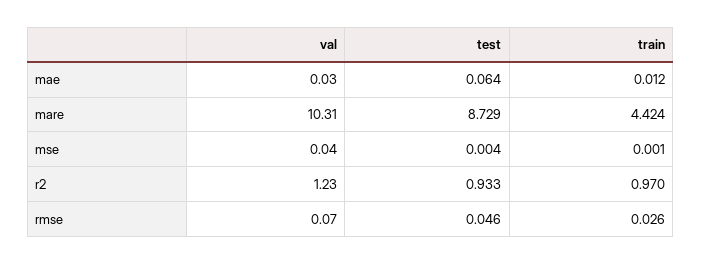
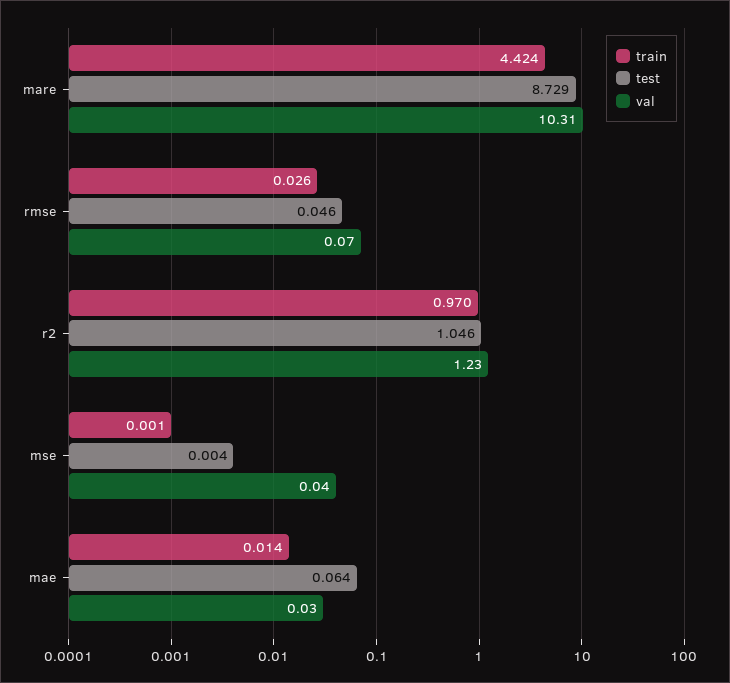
train, mae: 0.012 -> 0.014
test, r2: 0.933 -> 1.046

